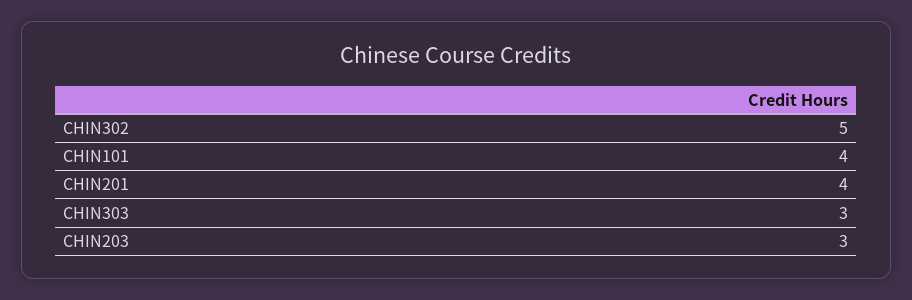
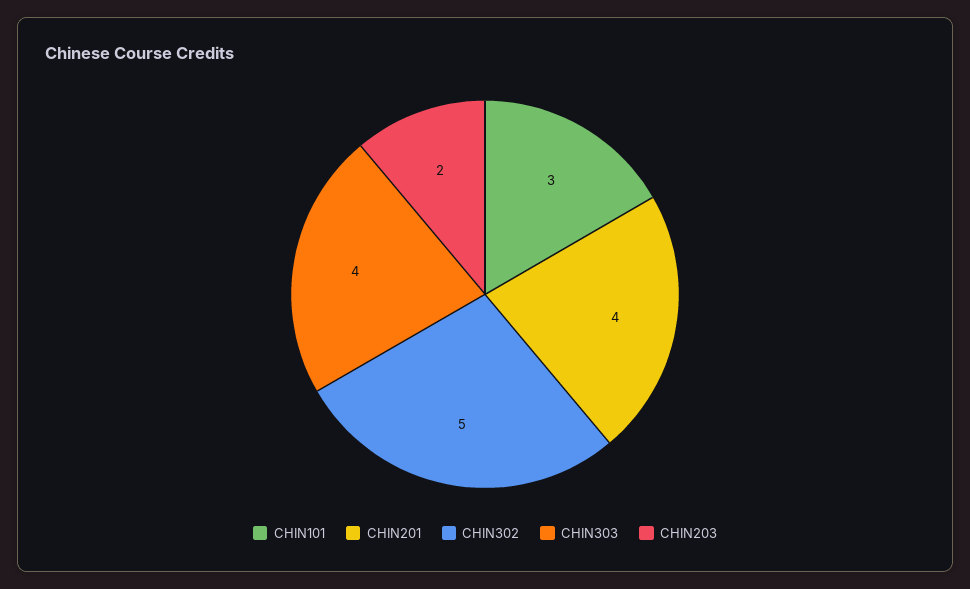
CHIN101: 4 -> 3
CHIN303: 3 -> 4
CHIN203: 3 -> 2

